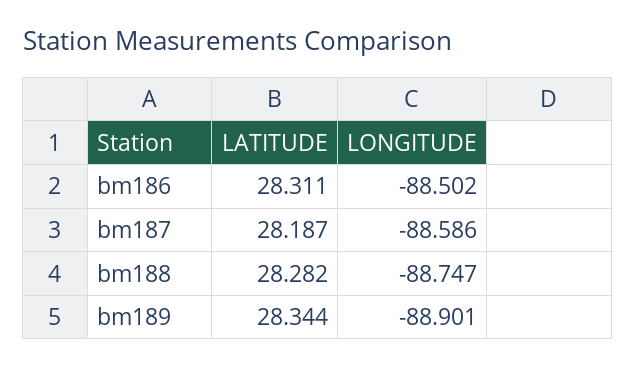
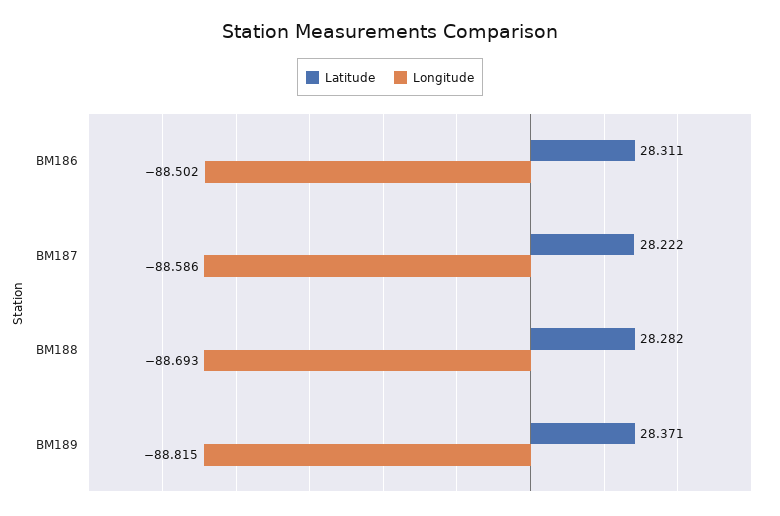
LATITUDE, bm187: 28.187 -> 28.222
LONGITUDE, bm188: -88.747 -> -88.693
LATITUDE, bm189: 28.344 -> 28.371
LONGITUDE, bm189: -88.901 -> -88.815

